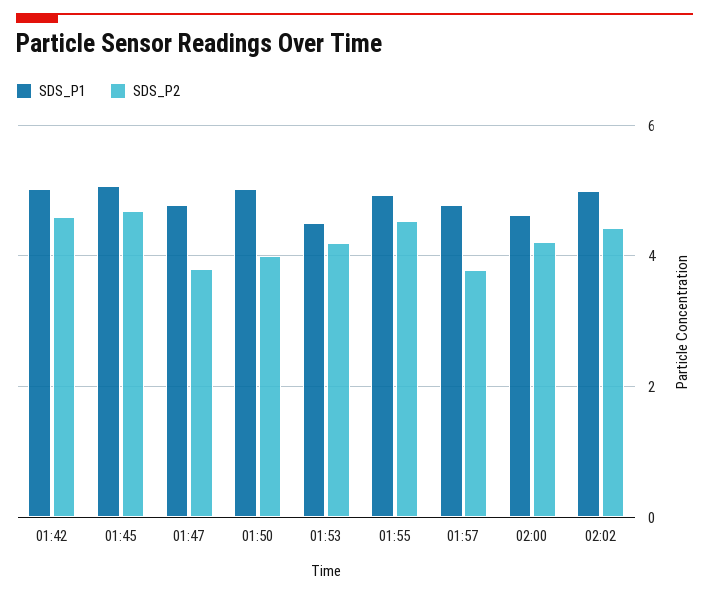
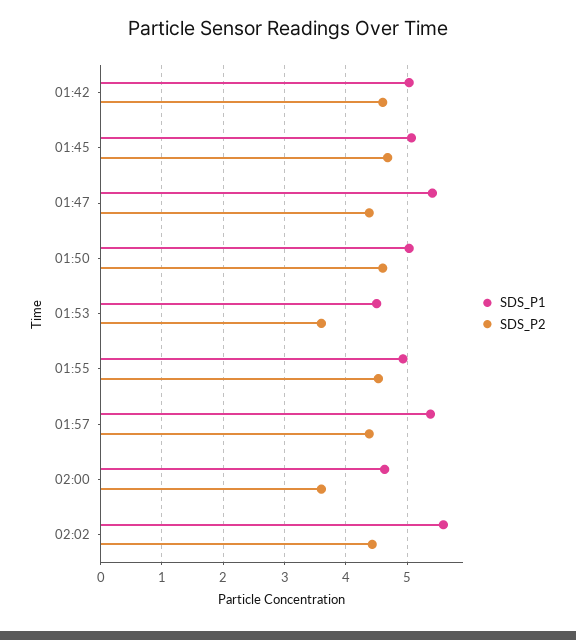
SDS_P1, 01:47: 4.8 -> 5.4
SDS_P2, 01:47: 3.8 -> 4.4
SDS_P2, 01:50: 4 -> 4.6
SDS_P2, 01:53: 4.2 -> 3.6
SDS_P1, 01:57: 4.8 -> 5.4
SDS_P2, 01:57: 3.8 -> 4.4
SDS_P2, 02:00: 4.2 -> 3.6
SDS_P1, 02:02: 5 -> 5.6

